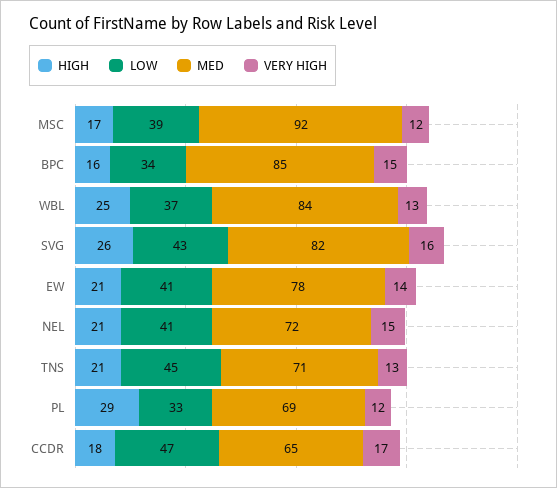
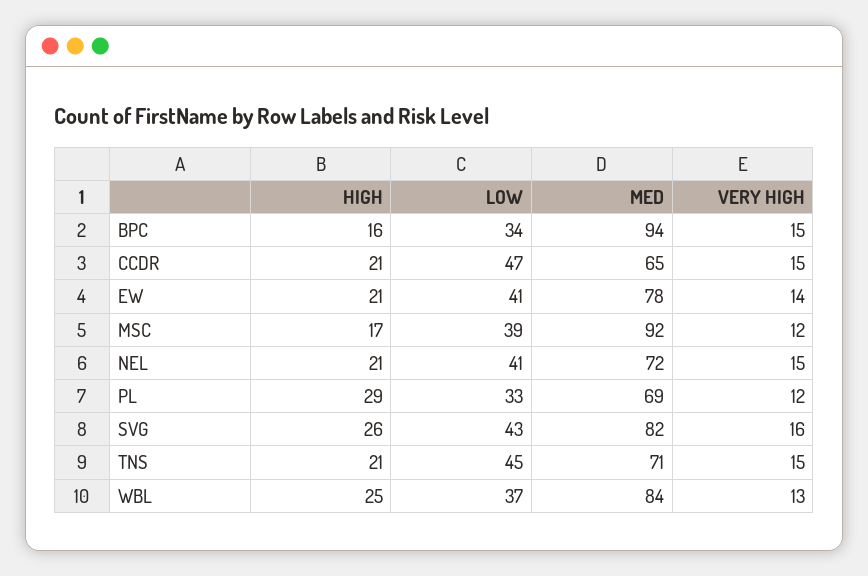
MED, BPC: 85 -> 94
VERY HIGH, TNS: 13 -> 15
HIGH, CCDR: 18 -> 21
VERY HIGH, CCDR: 17 -> 15

